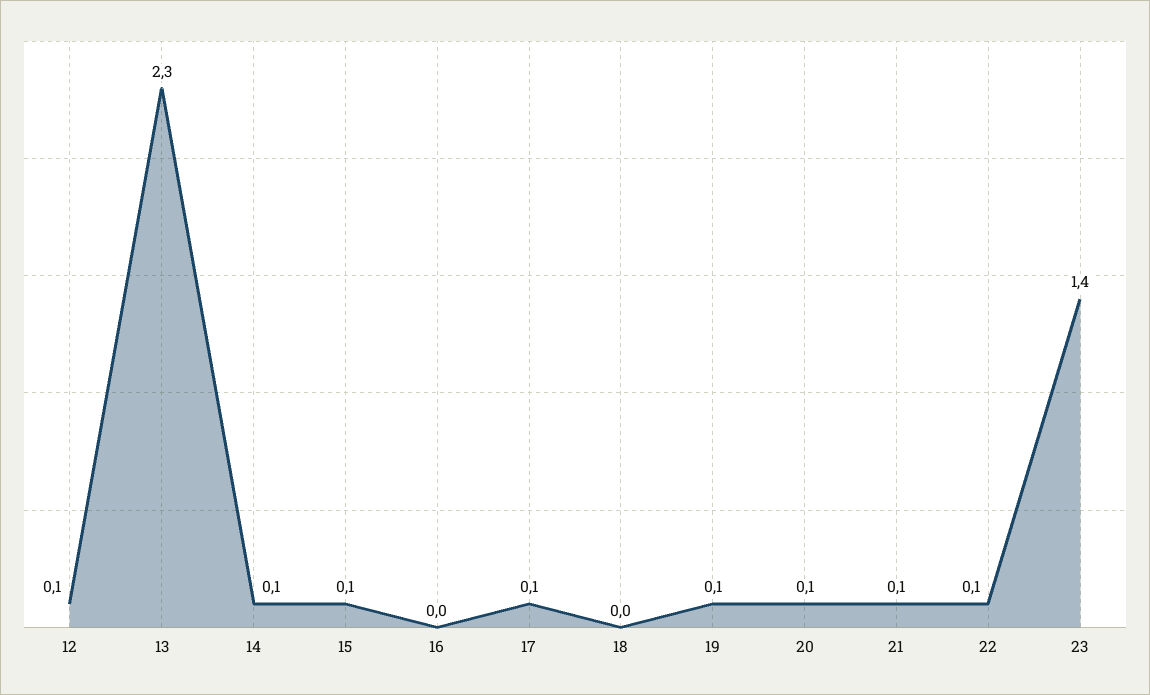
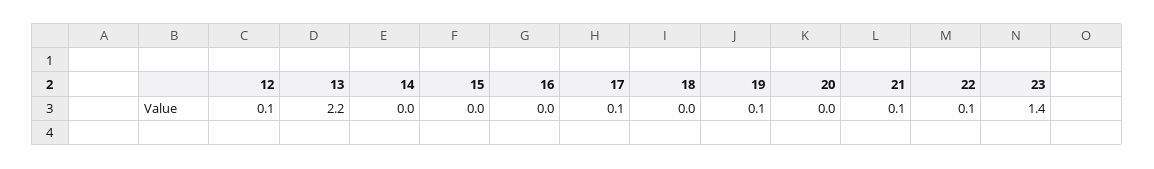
13: 2.3 -> 2.2
14: 0.1 -> 0
15: 0.1 -> 0
20: 0.1 -> 0

